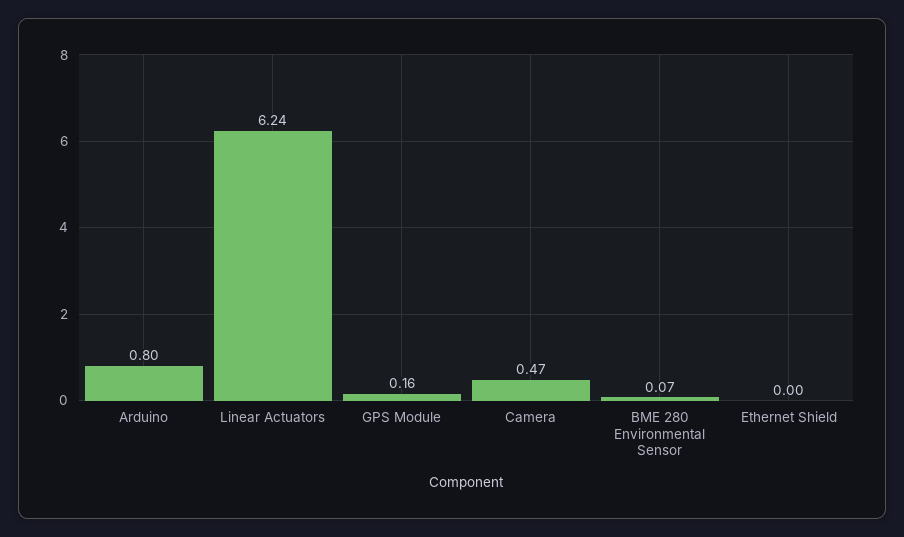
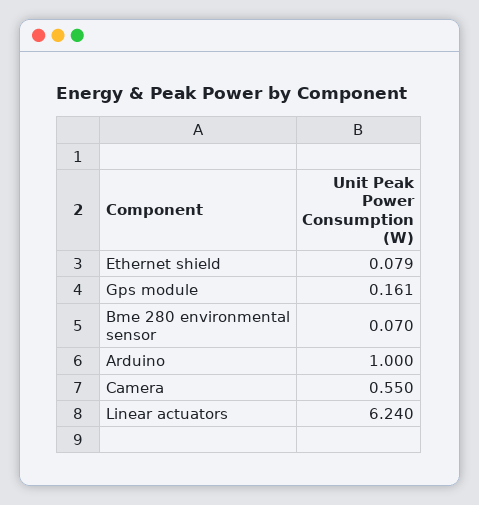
Arduino: 0.8 -> 1
Camera: 0.47 -> 0.55
Ethernet Shield: 0 -> 0.079

